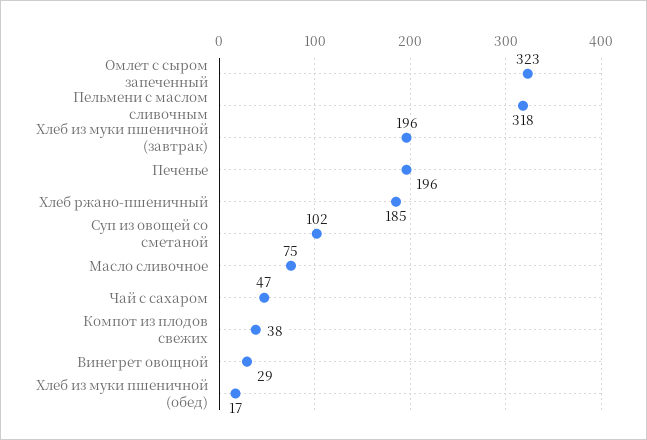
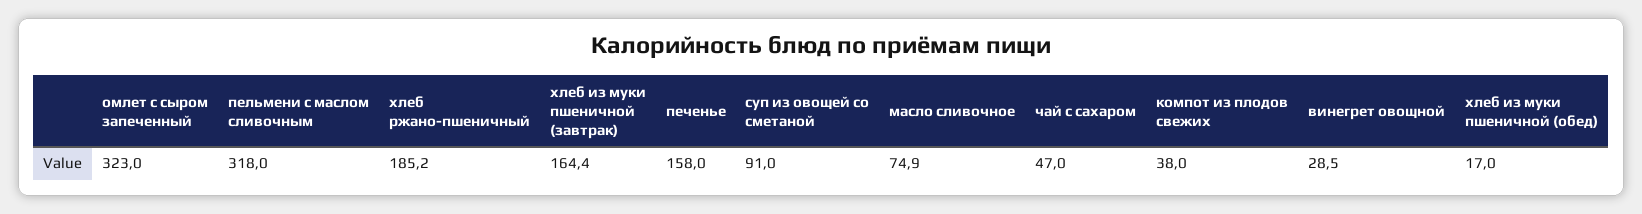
Хлеб из муки пшеничной (завтрак): 196 -> 164.4
Печенье: 196 -> 158
Суп из овощей со сметаной: 102 -> 91

